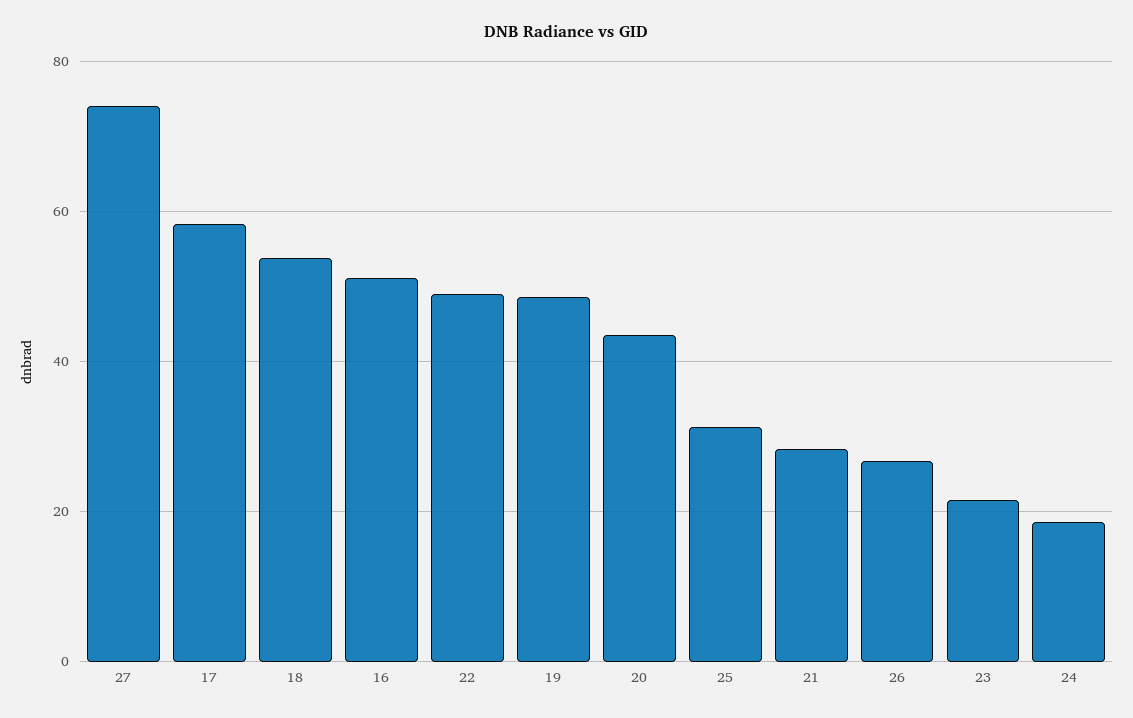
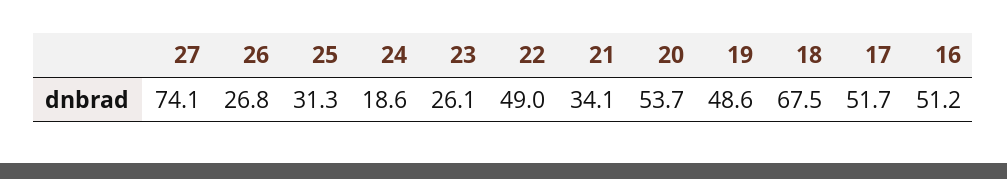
17: 58 -> 51.7
18: 54 -> 67.5
20: 44 -> 53.7
21: 28 -> 34.1
23: 22 -> 26.1

